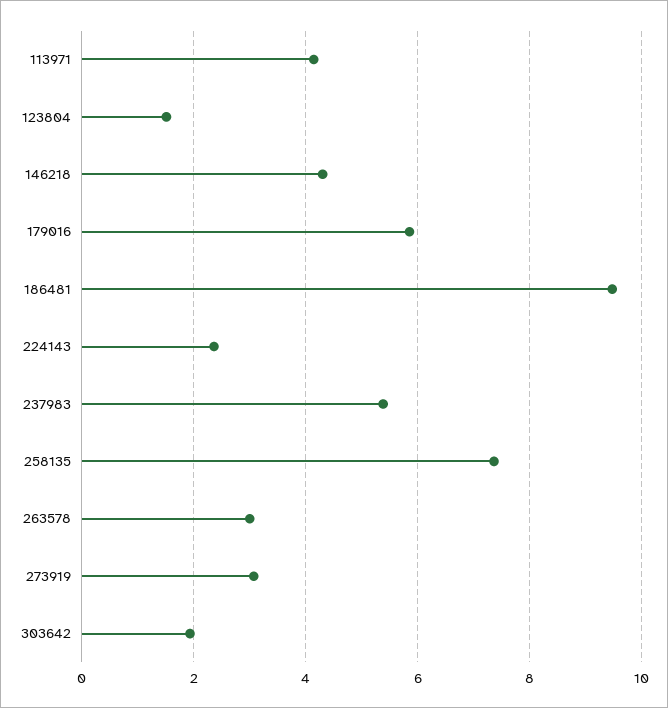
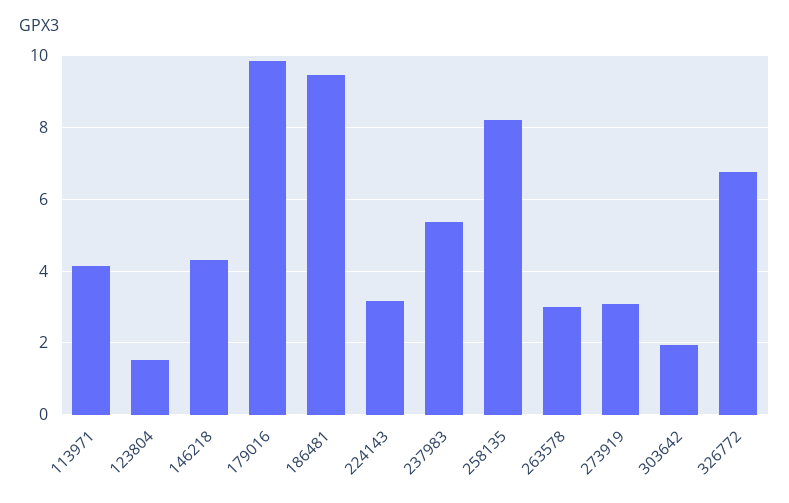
179016: 5.8 -> 9.8
224143: 2.4 -> 3.2
258135: 7.4 -> 8.2
326772: none -> 6.8

